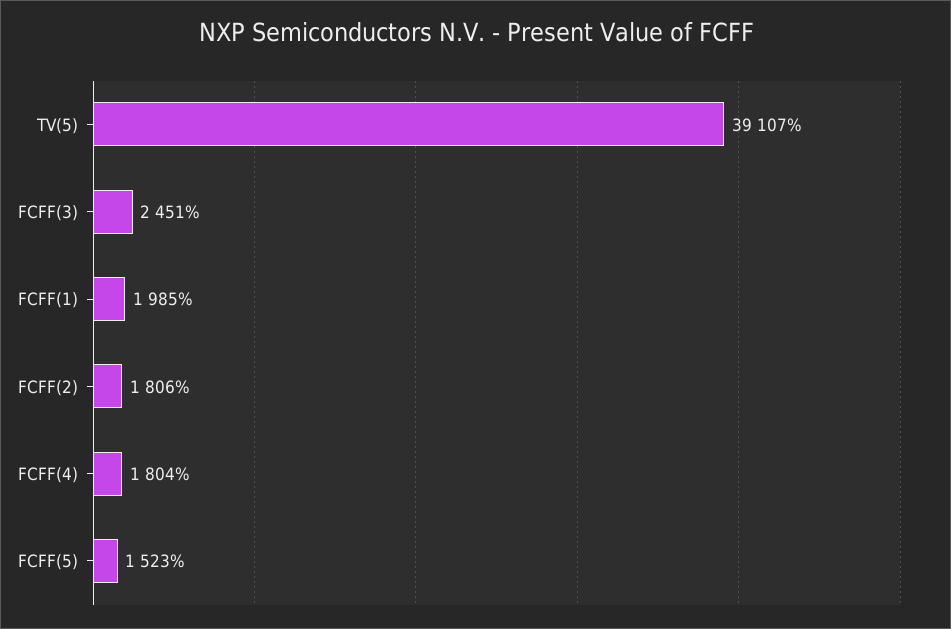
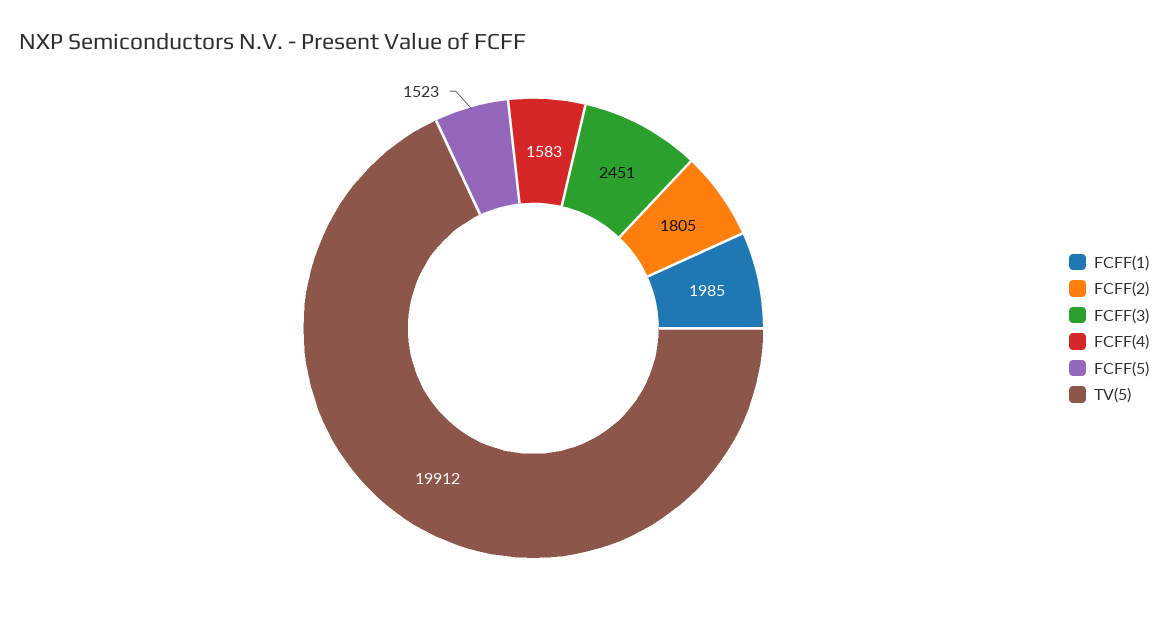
TV(5): 39107 -> 19912
FCFF(2): 1806 -> 1805
FCFF(4): 1804 -> 1583

